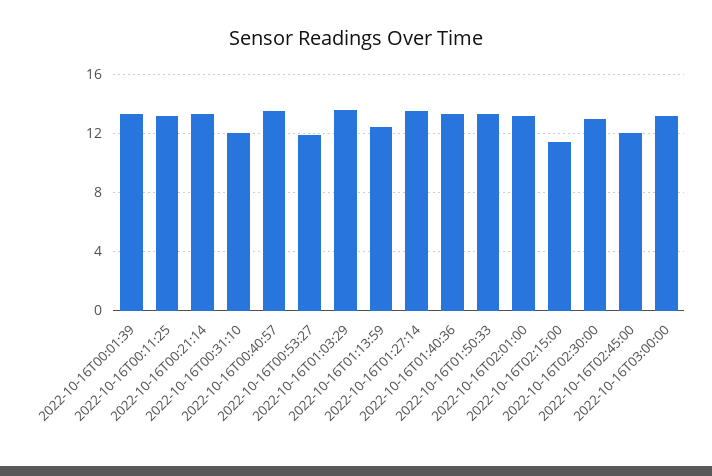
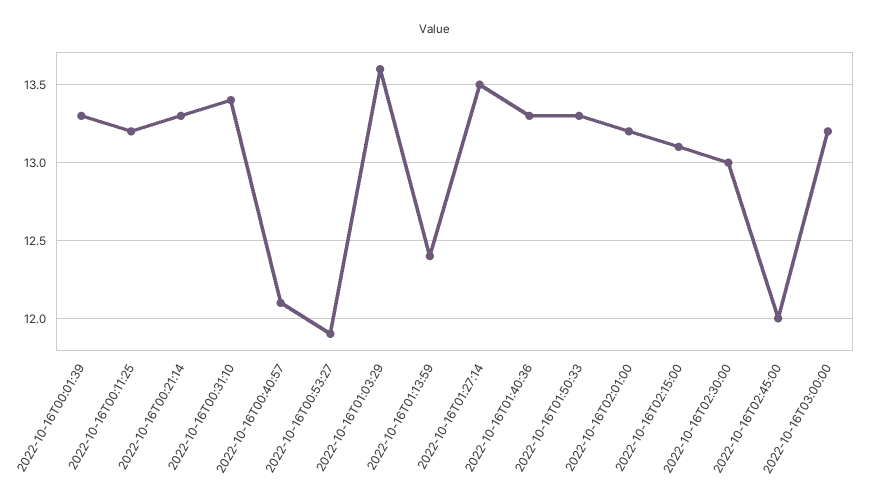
2022-10-16T00:31:10: 12 -> 13.4
2022-10-16T00:40:57: 13.5 -> 12.1
2022-10-16T02:15:00: 11.5 -> 13.1

